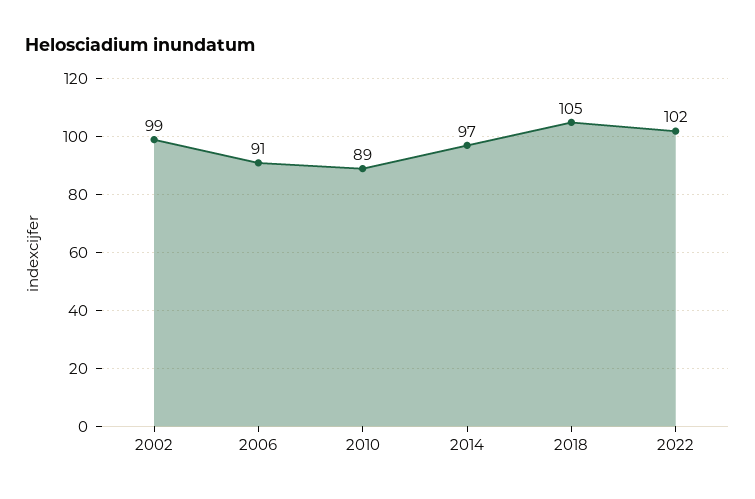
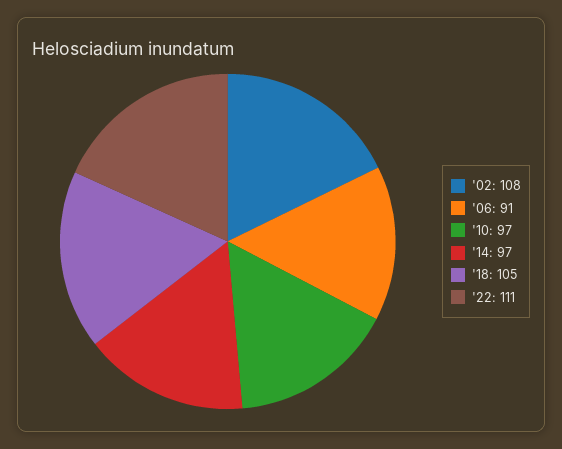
2002: 99 -> 108
2010: 89 -> 97
2022: 102 -> 111

